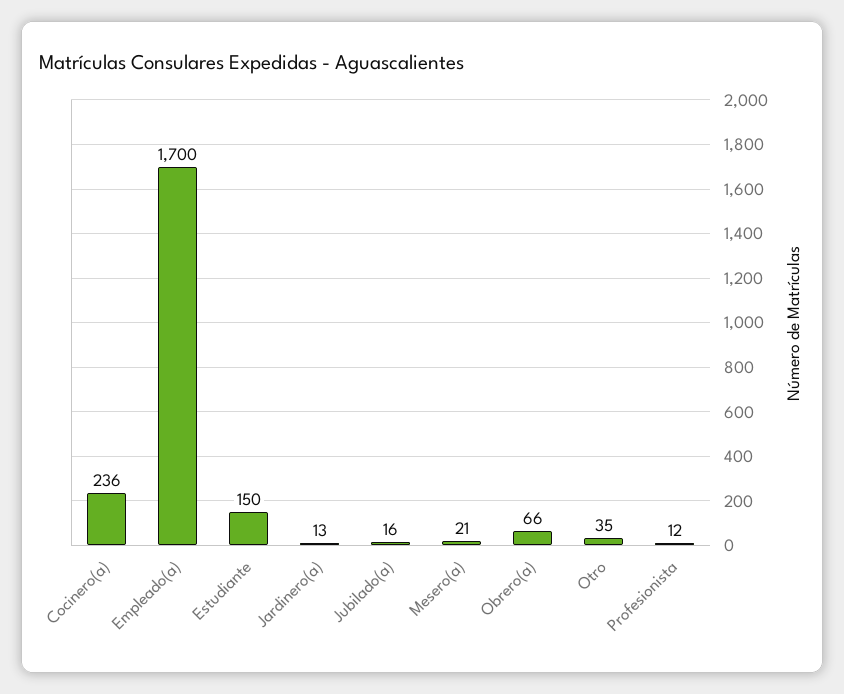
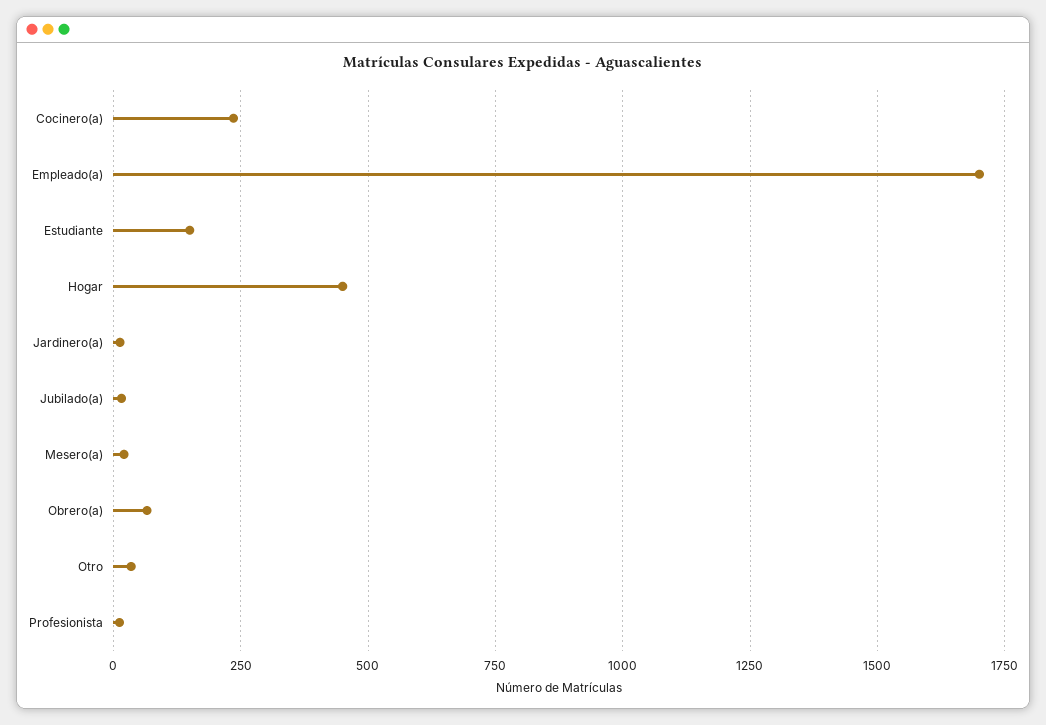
Hogar: none -> 450

